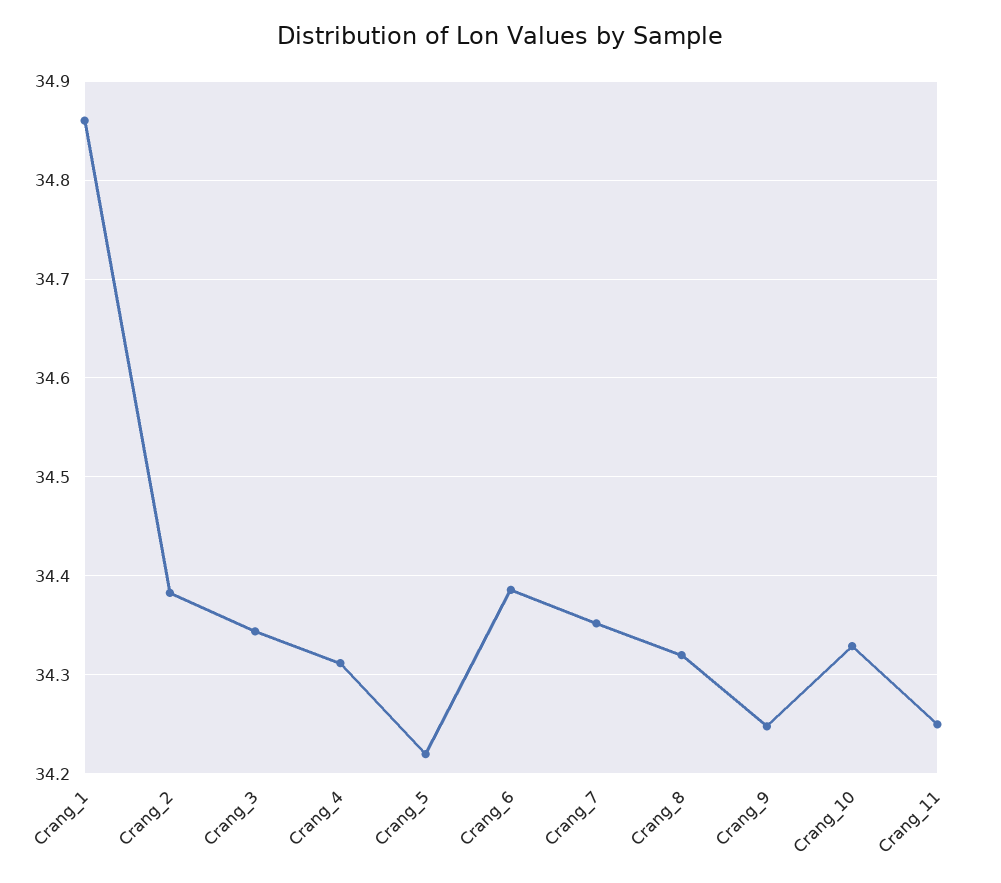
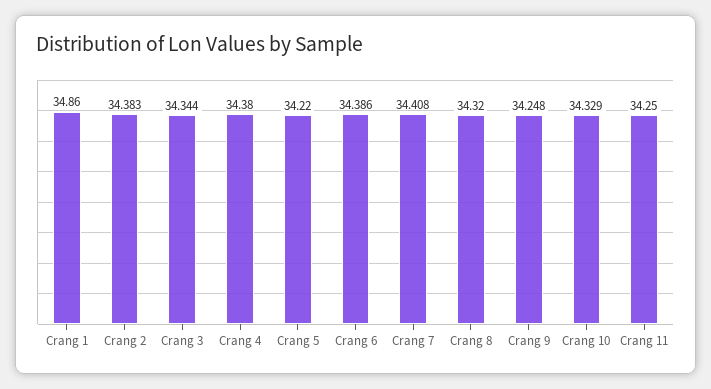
Crang_4: 34.31 -> 34.38
Crang_7: 34.35 -> 34.408

